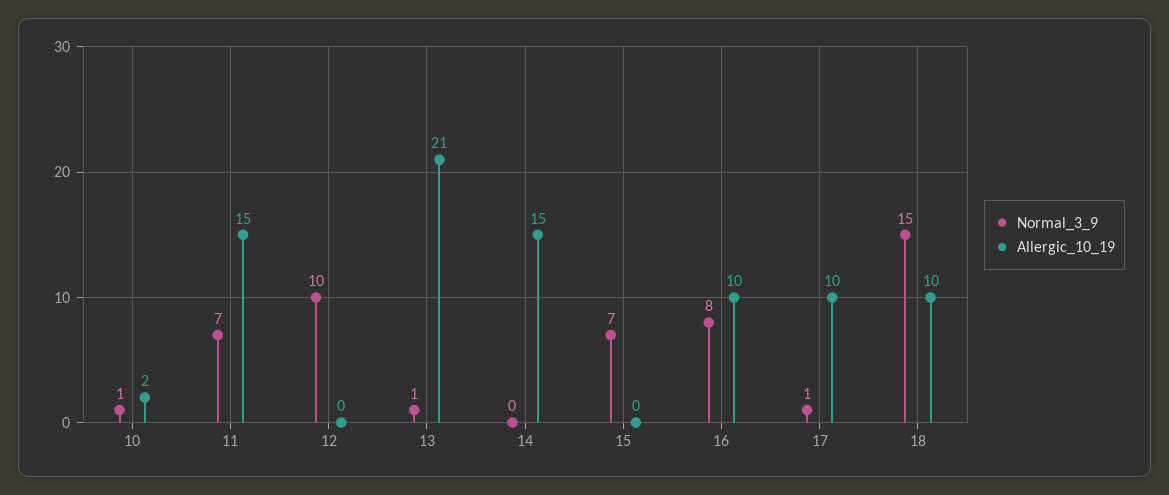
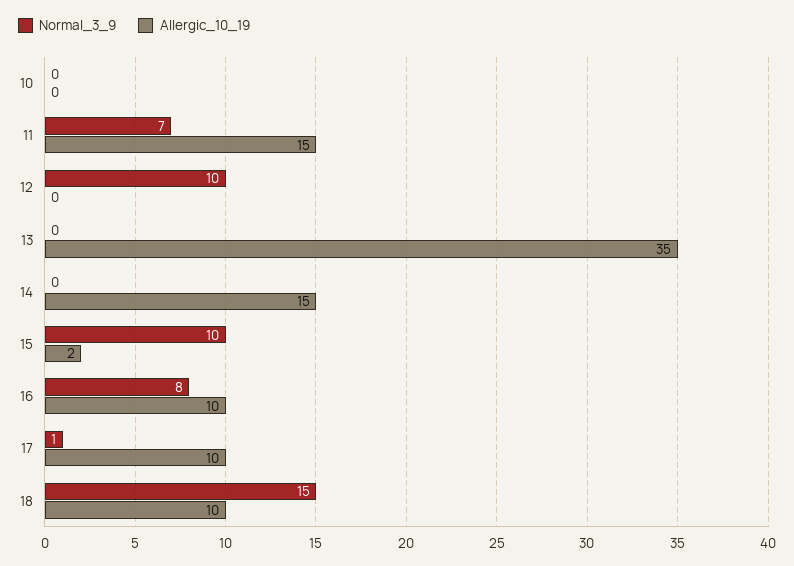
Normal_3_9, 10: 1 -> 0
Allergic_10_19, 10: 2 -> 0
Normal_3_9, 13: 1 -> 0
Allergic_10_19, 13: 21 -> 35
Normal_3_9, 15: 7 -> 10
Allergic_10_19, 15: 0 -> 2

